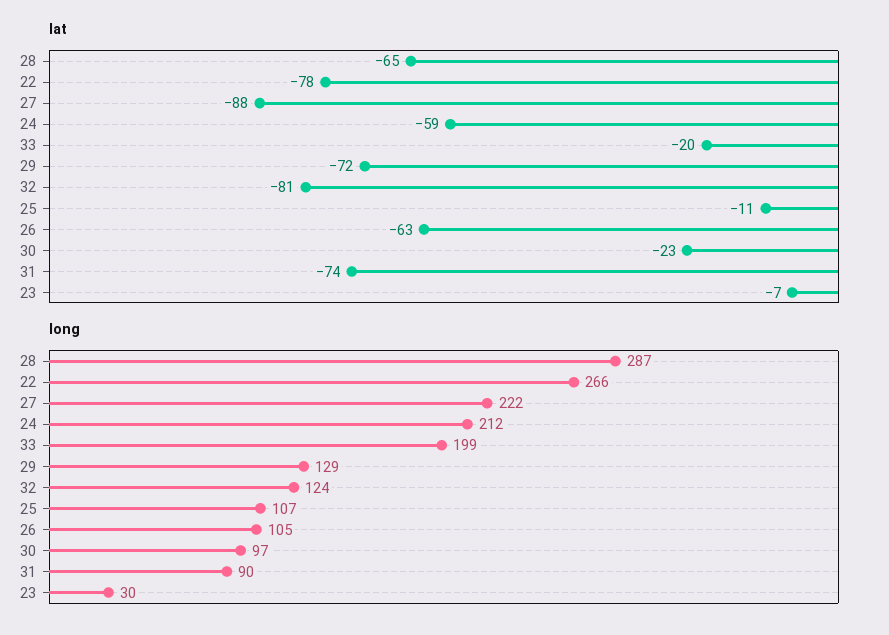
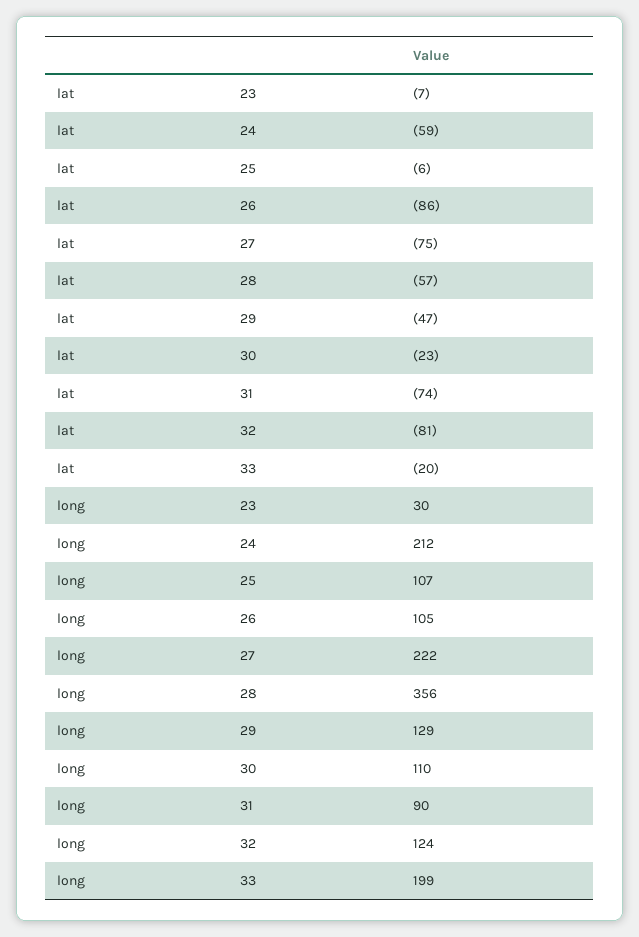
lat, 28: -65 -> -57
lat, 22: -78 -> none
lat, 27: -88 -> -75
lat, 29: -72 -> -47
lat, 25: -11 -> -6
lat, 26: -63 -> -86
long, 28: 287 -> 356
long, 22: 266 -> none
long, 30: 97 -> 110

